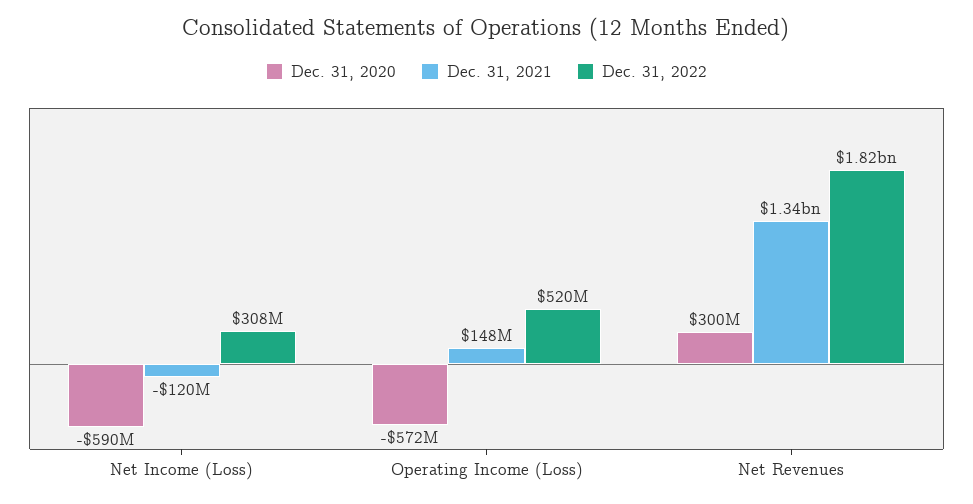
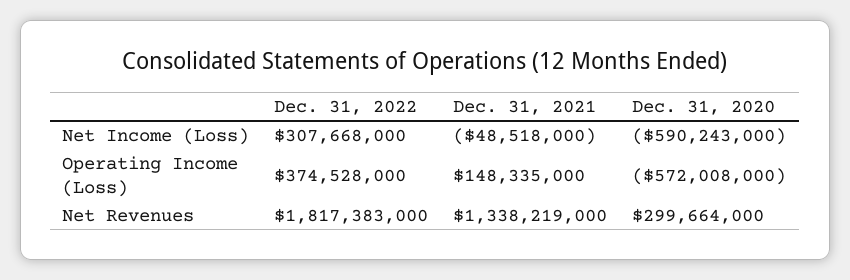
Dec. 31, 2021, Net Income (Loss): -120000000 -> -48518000
Dec. 31, 2022, Operating Income (Loss): 520000000 -> 374528000

